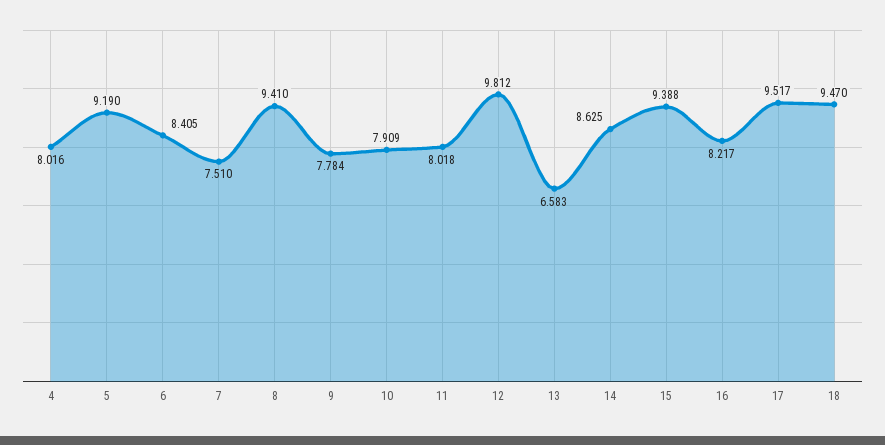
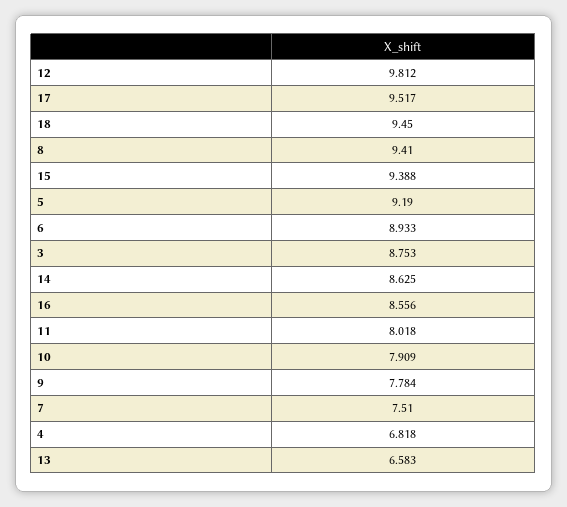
4: 8.016 -> 6.818
6: 8.405 -> 8.933
16: 8.217 -> 8.556
18: 9.47 -> 9.45
3: none -> 8.753

